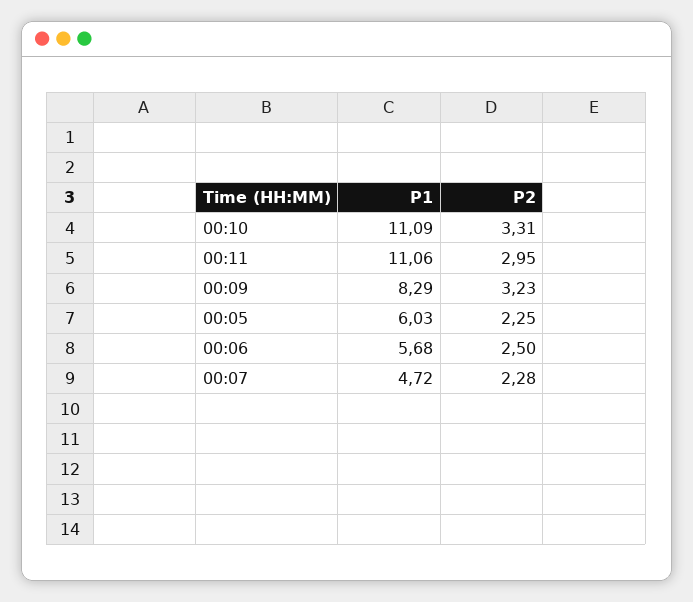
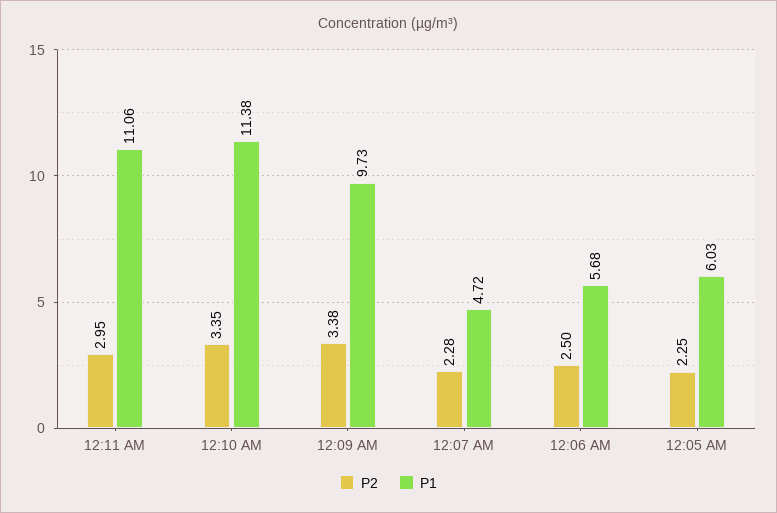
P1, 00:10: 11.09 -> 11.38
P2, 00:10: 3.31 -> 3.35
P1, 00:09: 8.29 -> 9.73
P2, 00:09: 3.23 -> 3.38

